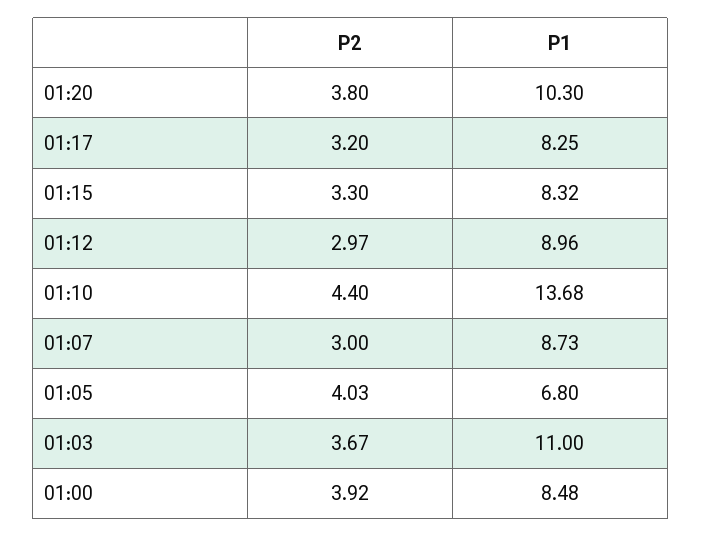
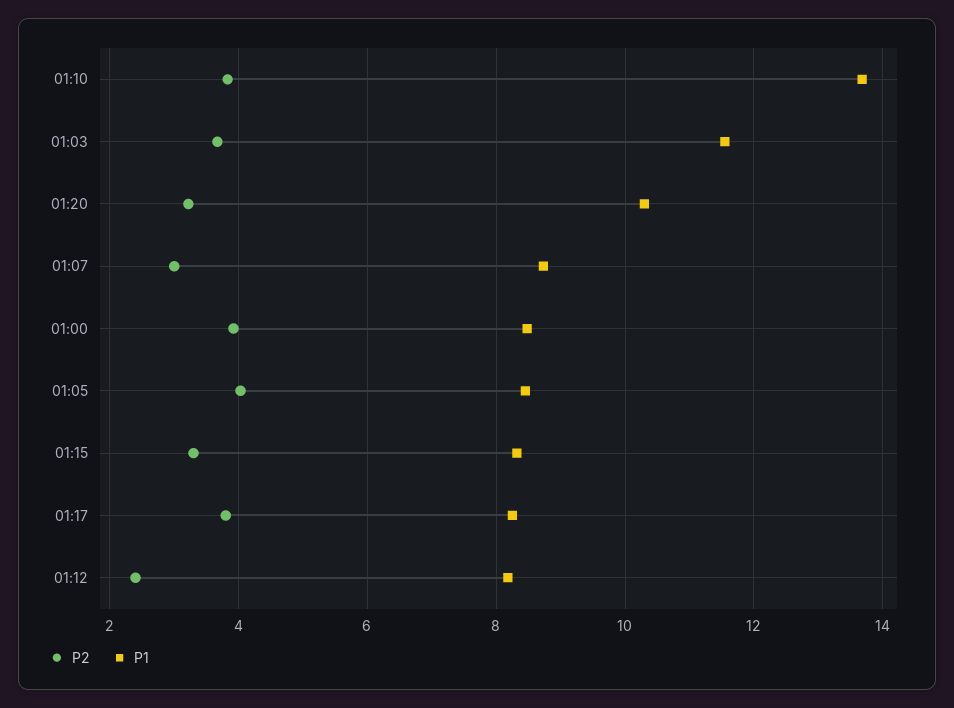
P2, 01:20: 3.8 -> 3.2
P2, 01:17: 3.2 -> 3.8
P2, 01:12: 2.97 -> 2.4
P1, 01:12: 8.96 -> 8.2
P2, 01:10: 4.4 -> 3.8
P1, 01:05: 6.8 -> 8.4
P1, 01:03: 11 -> 11.6

